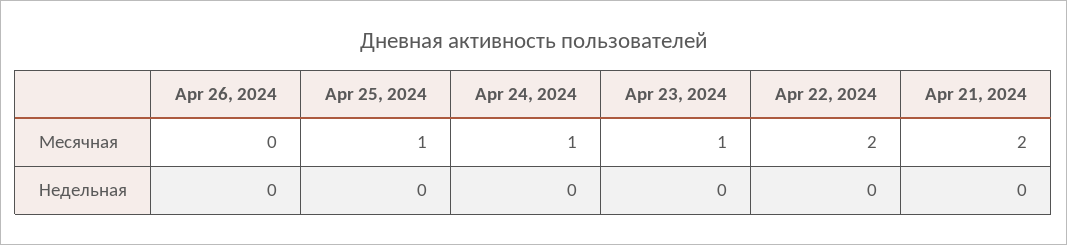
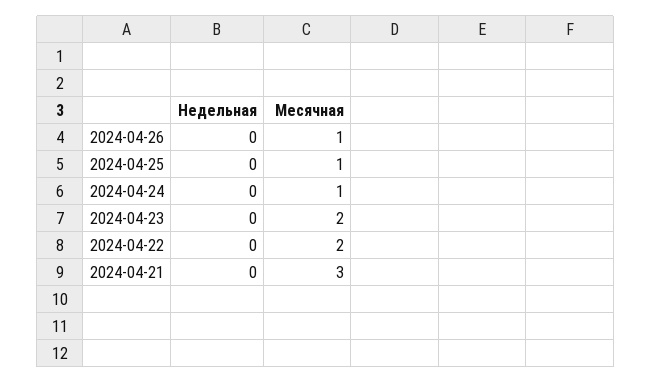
Apr 26, 2024, Месячная: 0 -> 1
Apr 23, 2024, Месячная: 1 -> 2
Apr 21, 2024, Месячная: 2 -> 3

